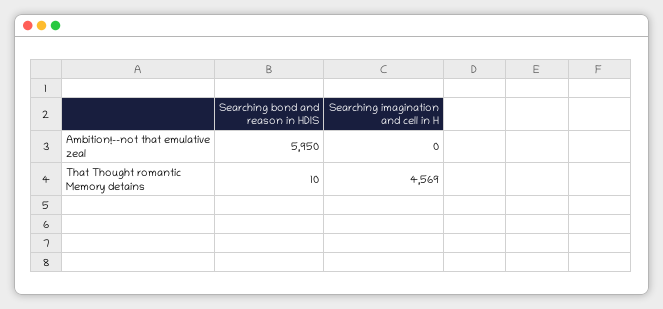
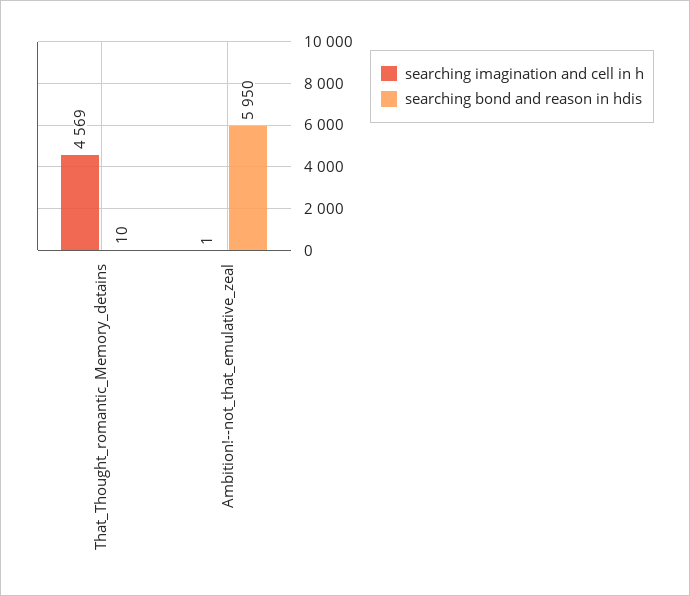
Searching imagination and cell in H, Ambition!--not that emulative zeal: 0 -> 1

